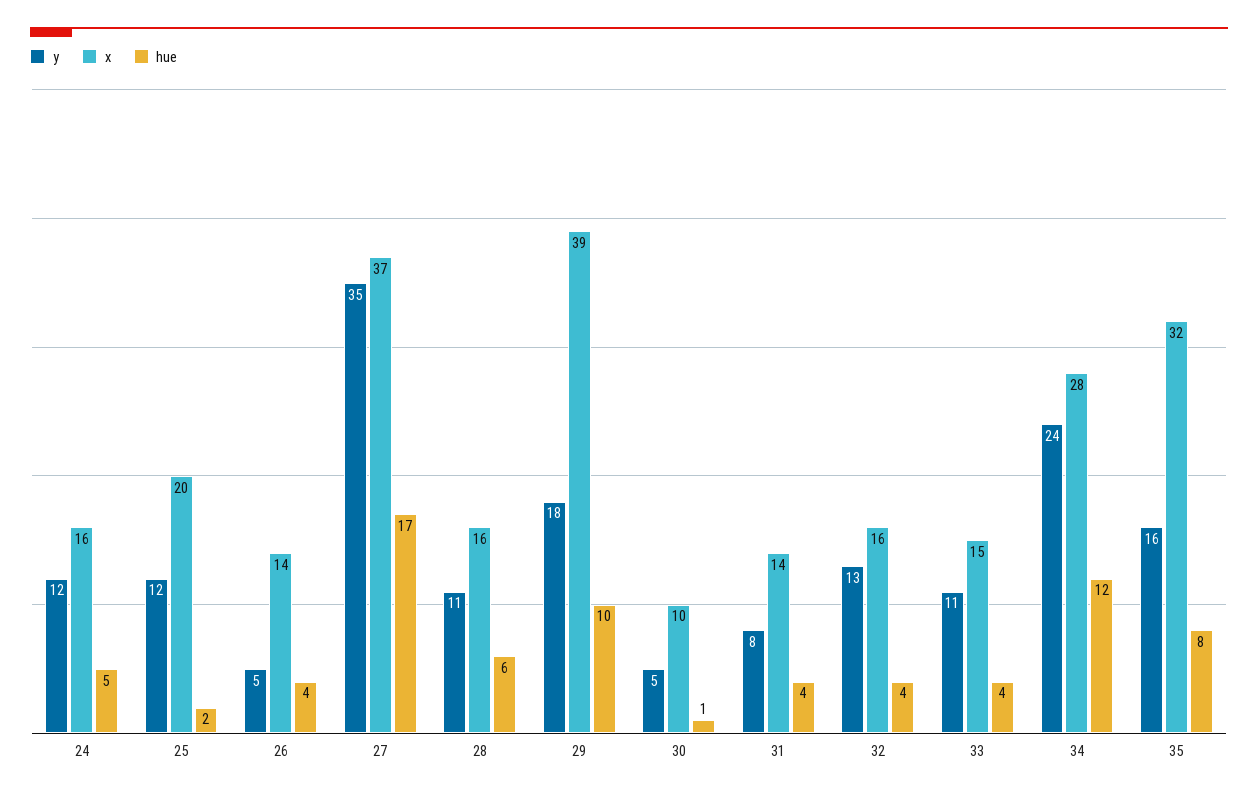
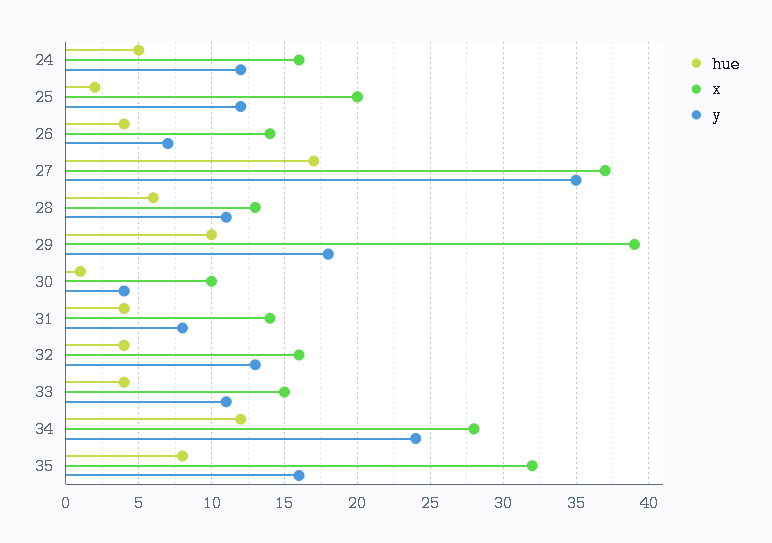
y, 26: 5 -> 7
x, 28: 16 -> 13
y, 30: 5 -> 4

